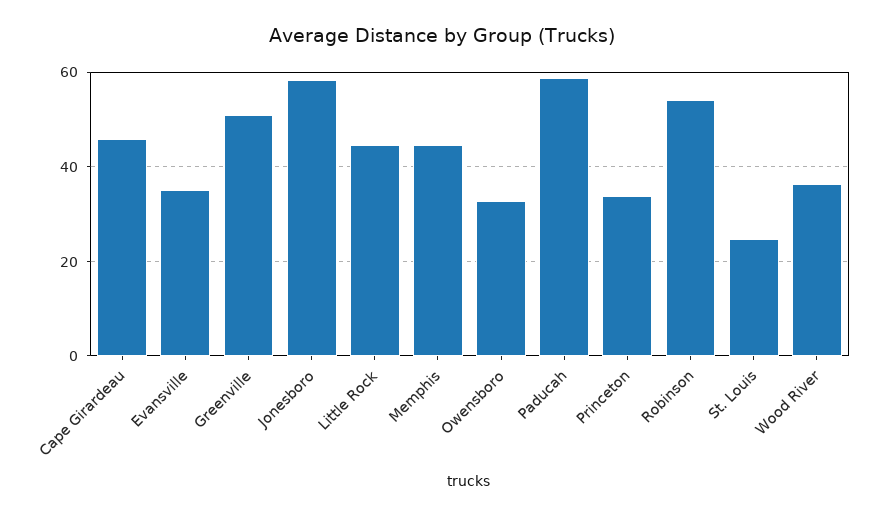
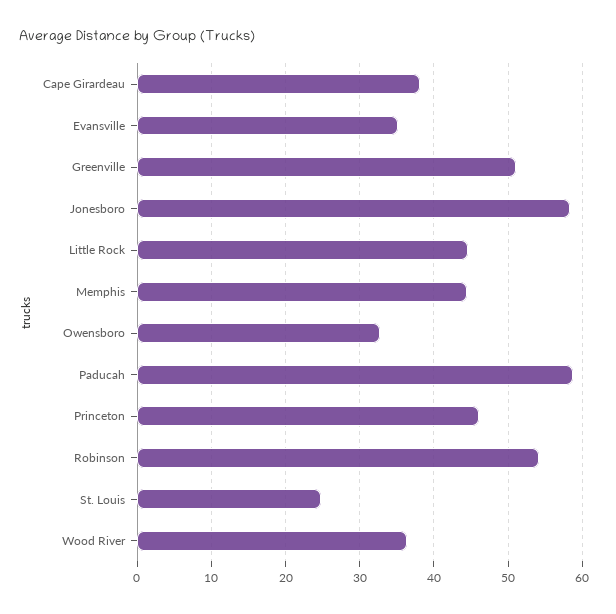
Cape Girardeau: 46 -> 38
Princeton: 34 -> 46

